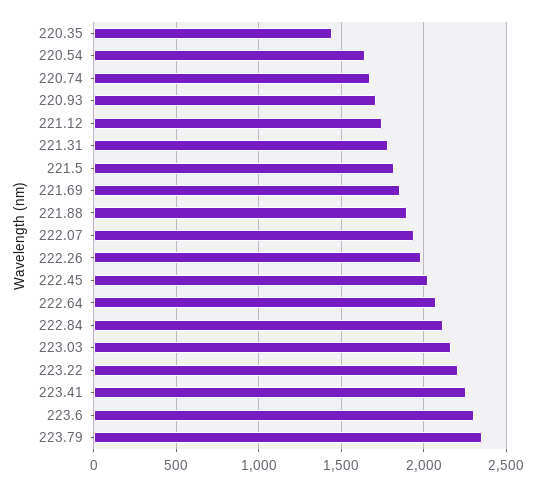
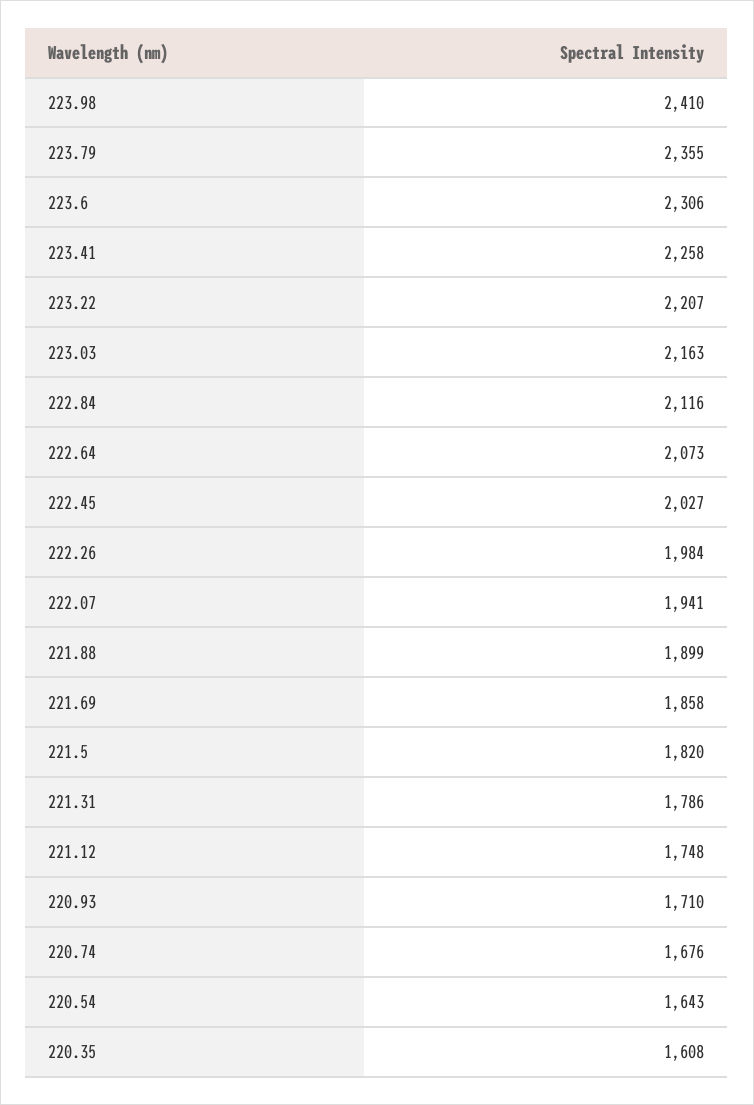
220.35: 1450 -> 1608
223.98: none -> 2410

